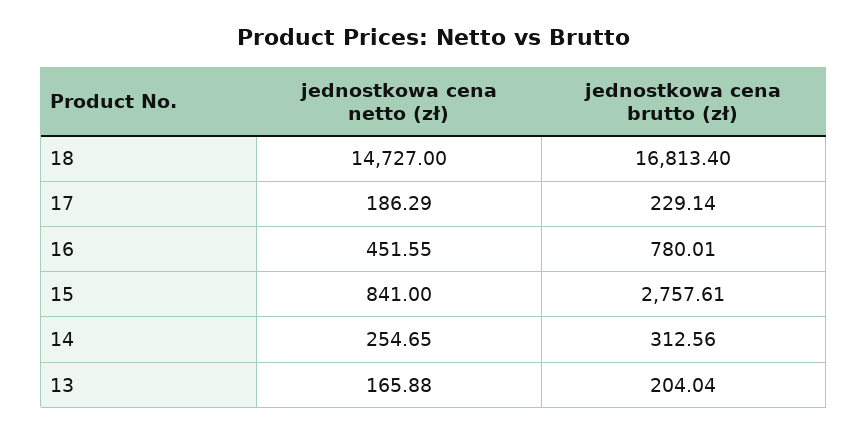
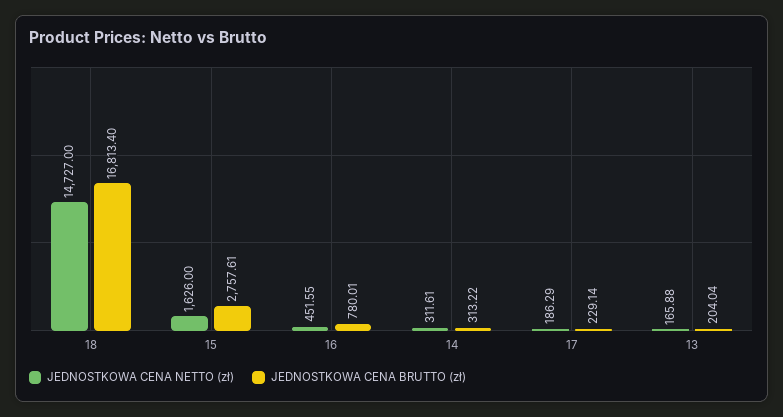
jednostkowa cena netto (zł), 15: 841 -> 1626
jednostkowa cena netto (zł), 14: 254.65 -> 311.61
jednostkowa cena brutto (zł), 14: 312.56 -> 313.22

